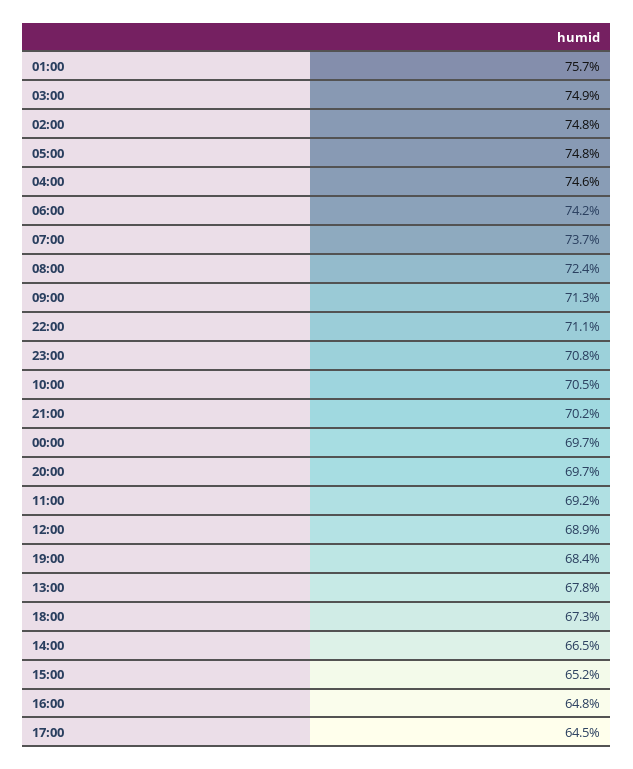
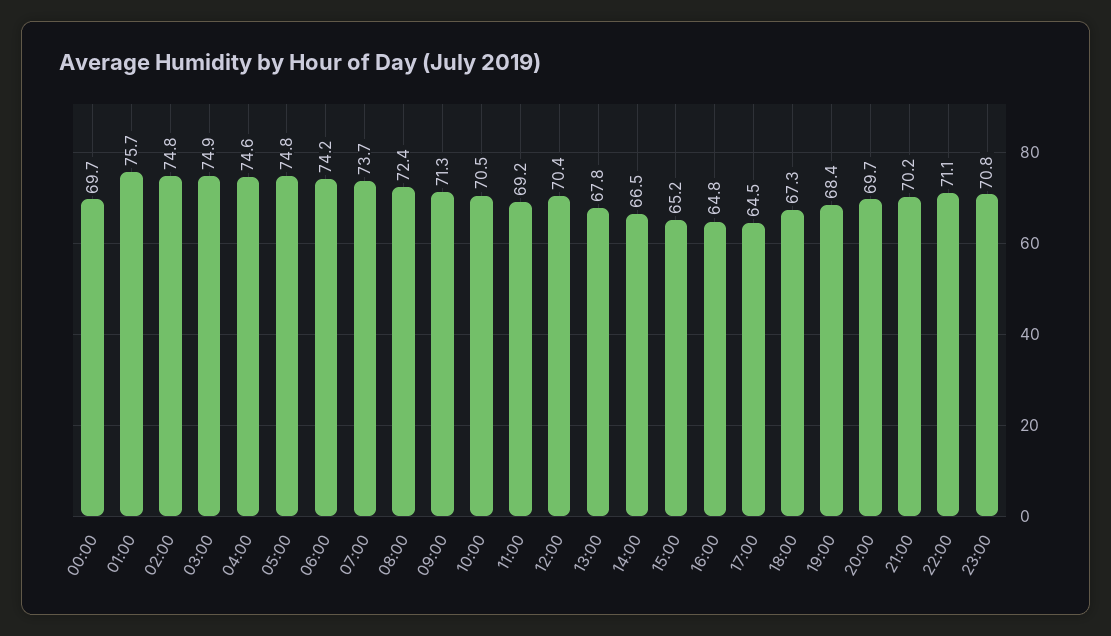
12:00: 68.9 -> 70.4

